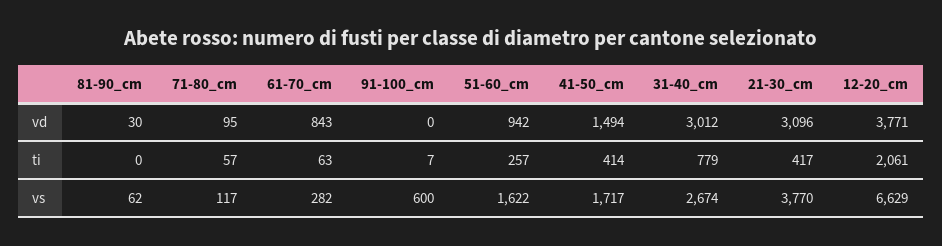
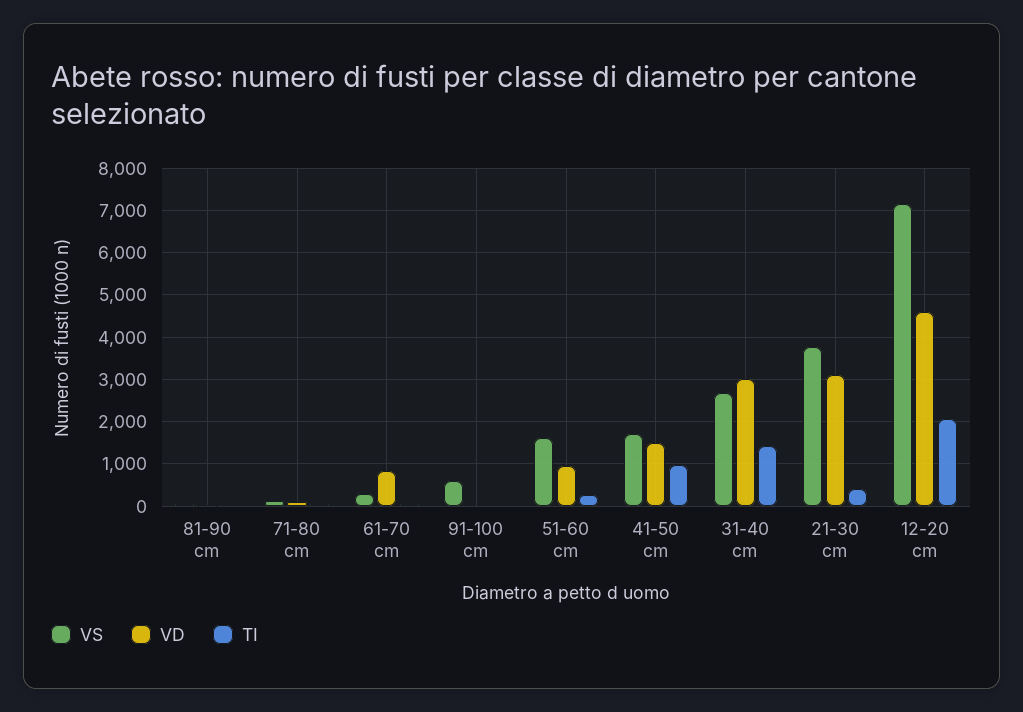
vd, 12-20_cm: 3771 -> 4600
ti, 41-50_cm: 414 -> 1000
ti, 31-40_cm: 779 -> 1400
vs, 12-20_cm: 6629 -> 7200

